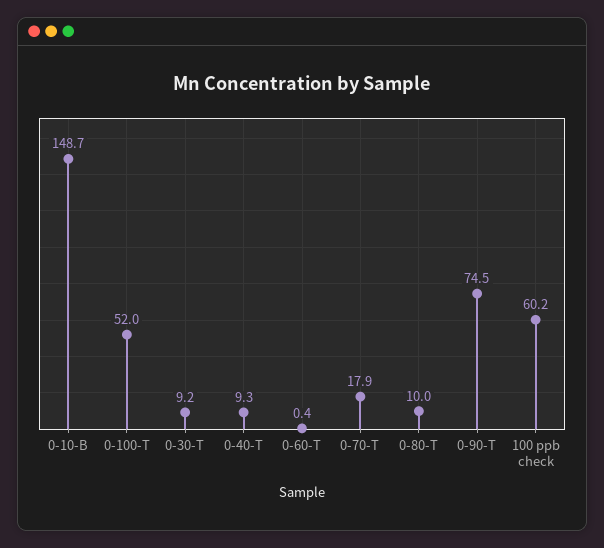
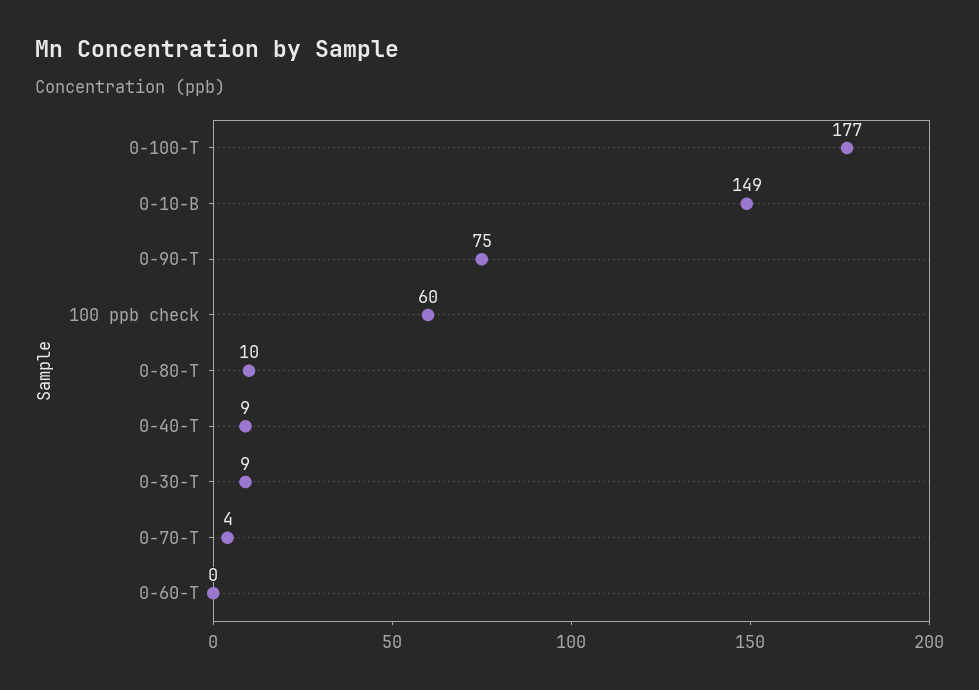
0-100-T: 52 -> 177
0-70-T: 17.9 -> 4

